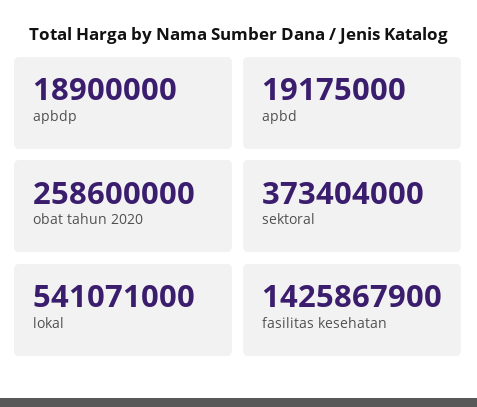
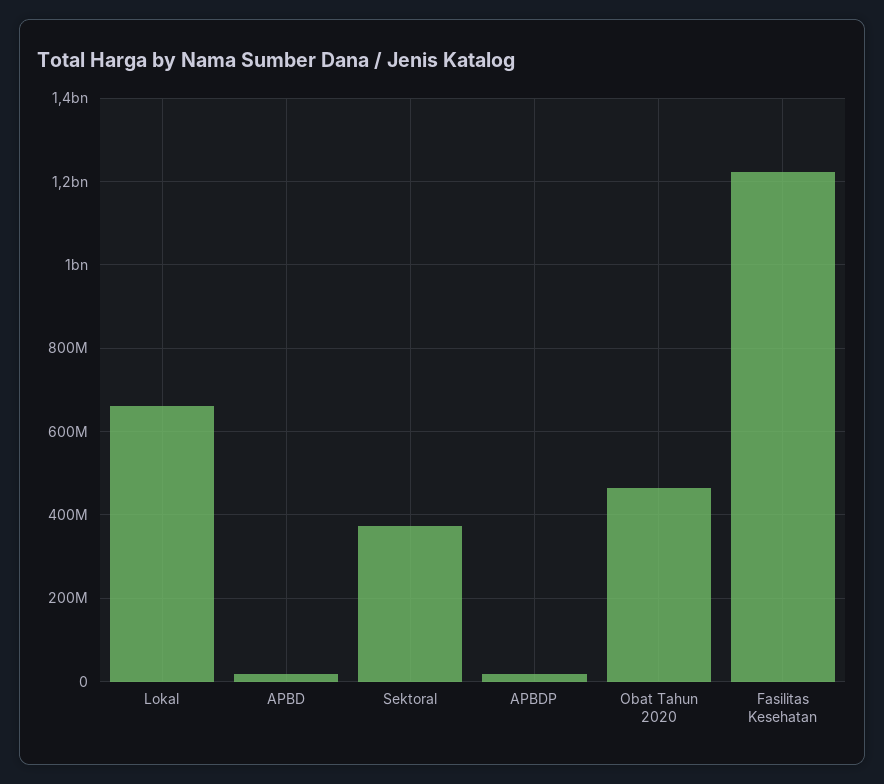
obat tahun 2020: 258600000 -> 460000000
lokal: 541071000 -> 660000000
fasilitas kesehatan: 1425867900 -> 1220000000

